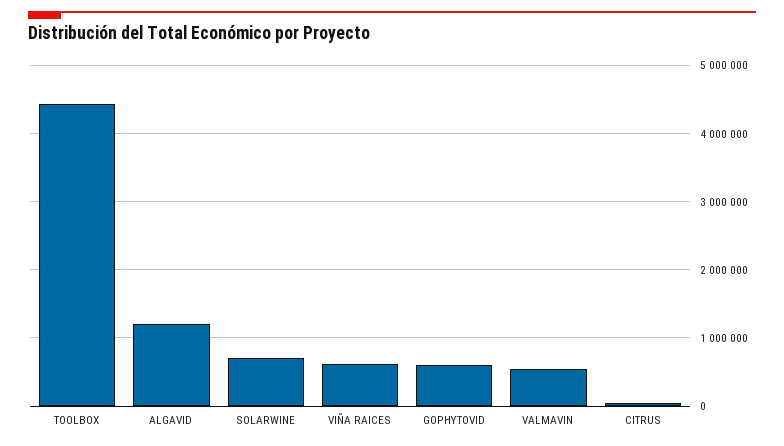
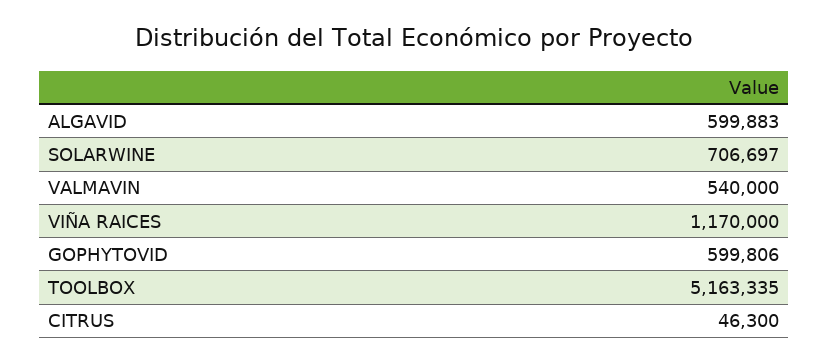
TOOLBOX: 4400000 -> 5163335
ALGAVID: 1200000 -> 599883
VIÑA RAICES: 600000 -> 1170000

